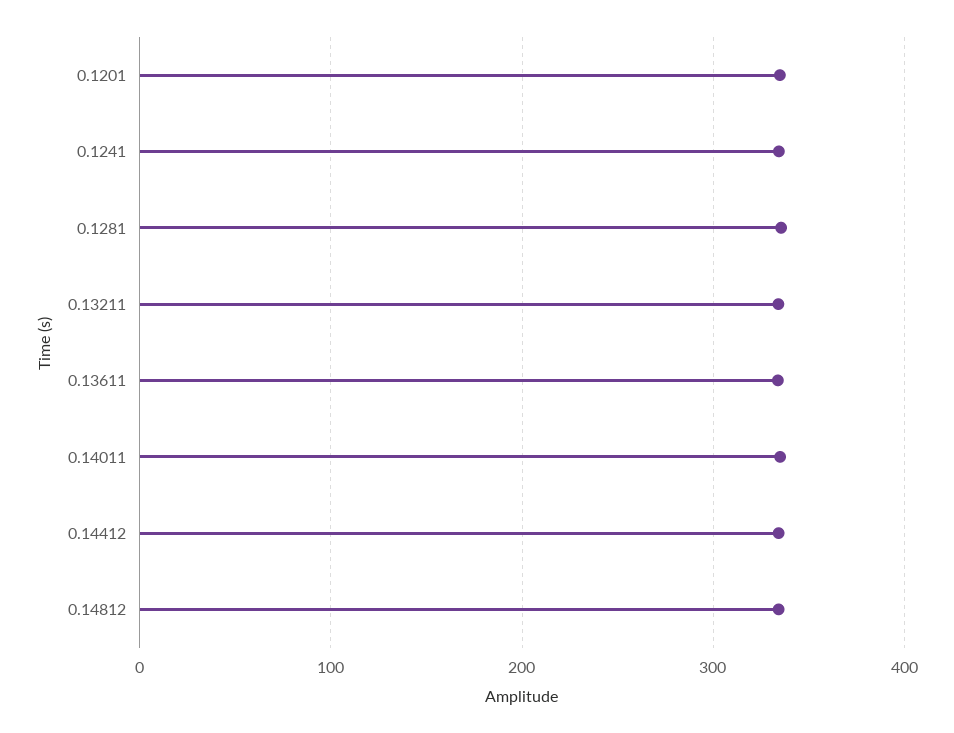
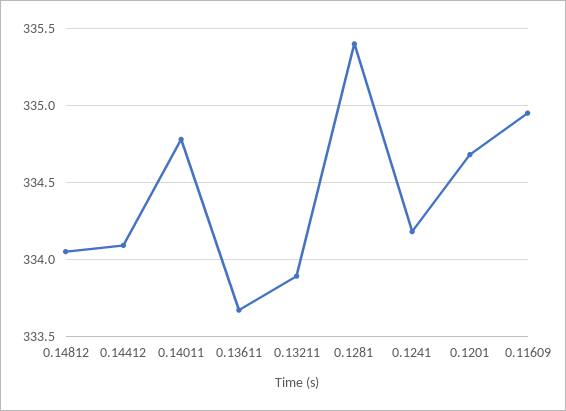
0.11609: none -> 334.95

